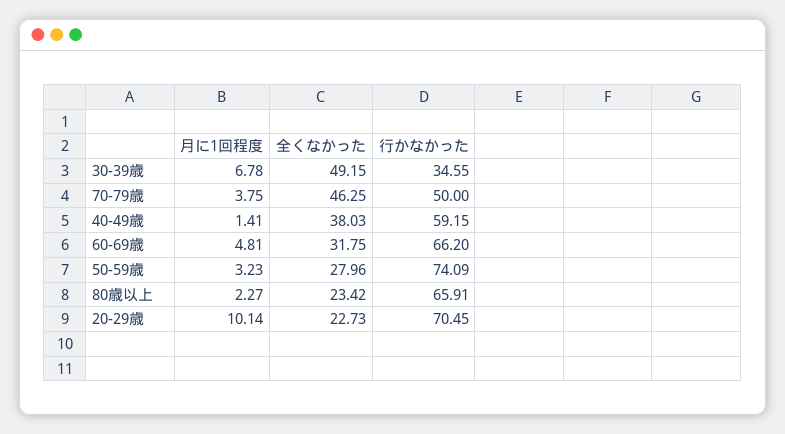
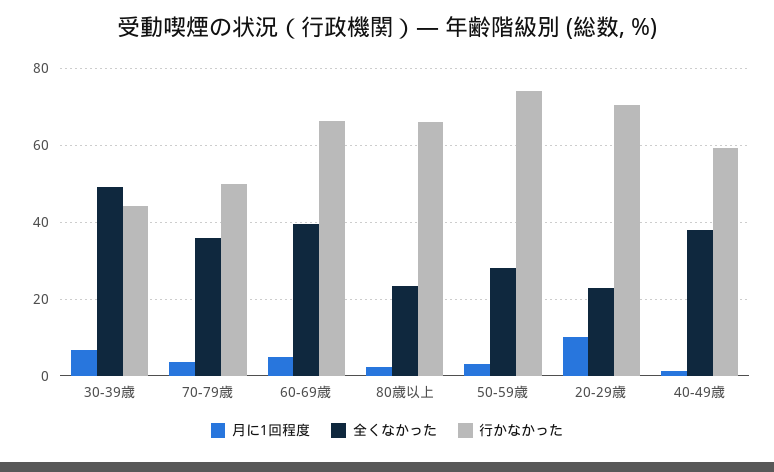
行かなかった, 30-39歳: 34.55 -> 44
全くなかった, 70-79歳: 46.25 -> 36
全くなかった, 60-69歳: 31.75 -> 40

